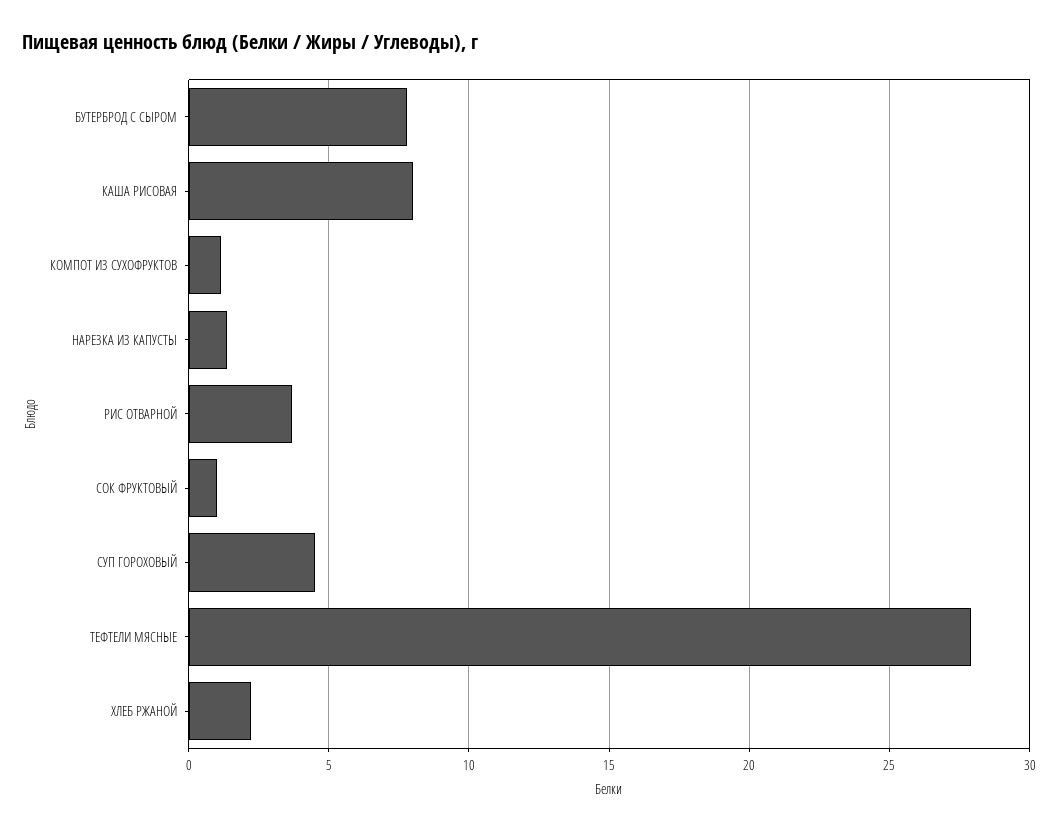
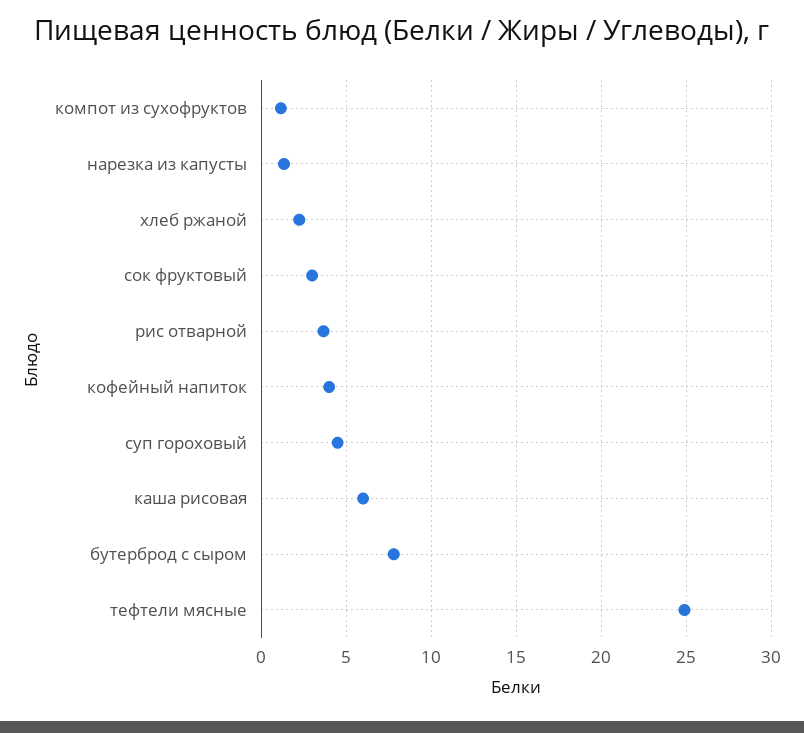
КАША РИСОВАЯ: 8 -> 6
СОК ФРУКТОВЫЙ: 1 -> 3
ТЕФТЕЛИ МЯСНЫЕ: 28 -> 25
кофейный напиток: none -> 4

